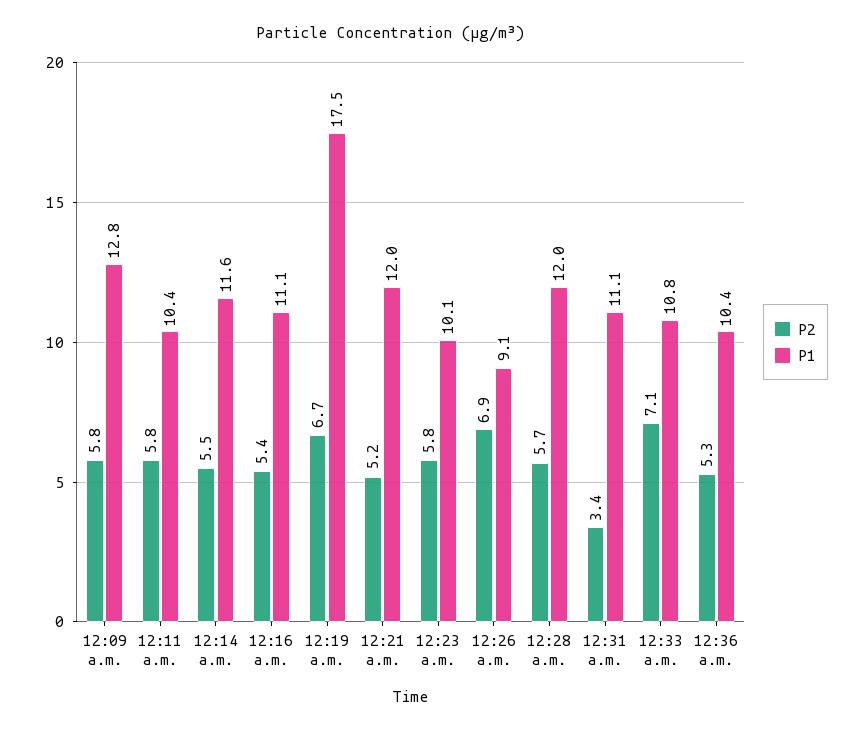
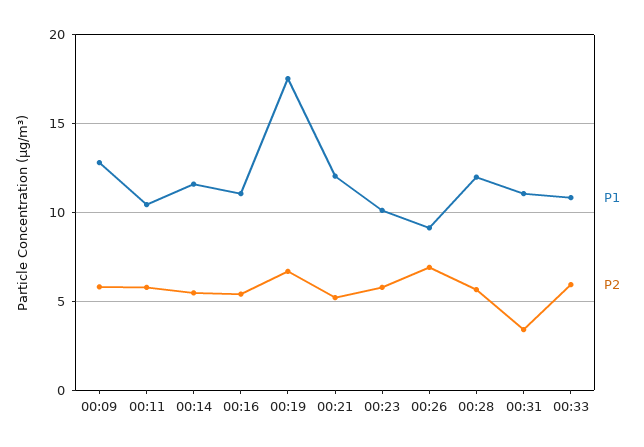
P2, 12:33 a.m.: 7.1 -> 6
P2, 12:36 a.m.: 5.3 -> none
P1, 12:36 a.m.: 10.4 -> none

